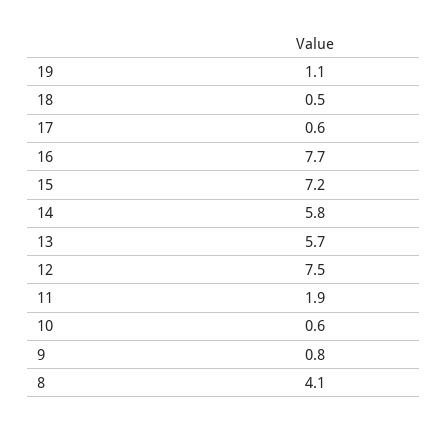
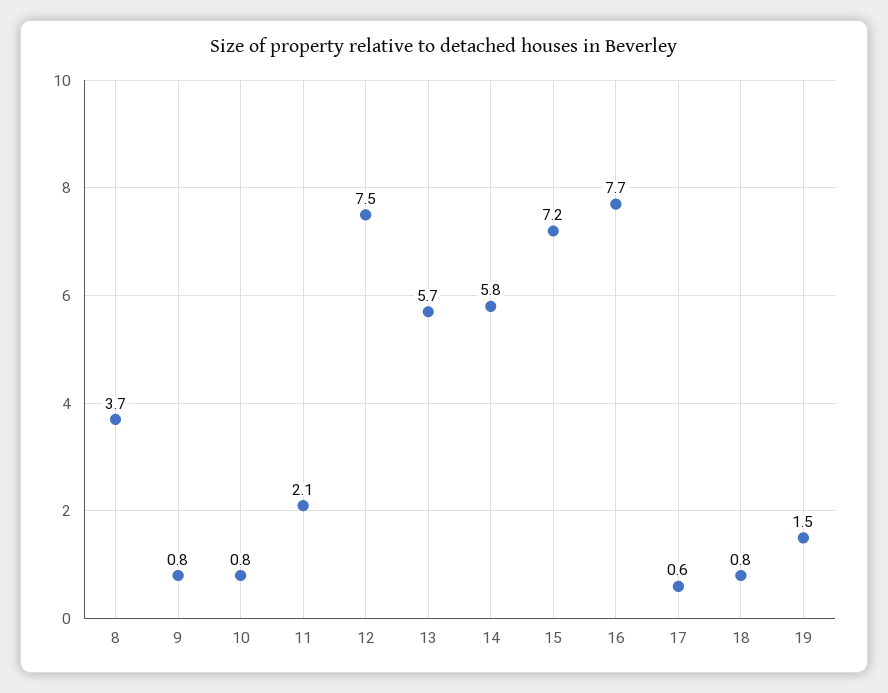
19: 1.1 -> 1.5
18: 0.5 -> 0.8
11: 1.9 -> 2.1
10: 0.6 -> 0.8
8: 4.1 -> 3.7

